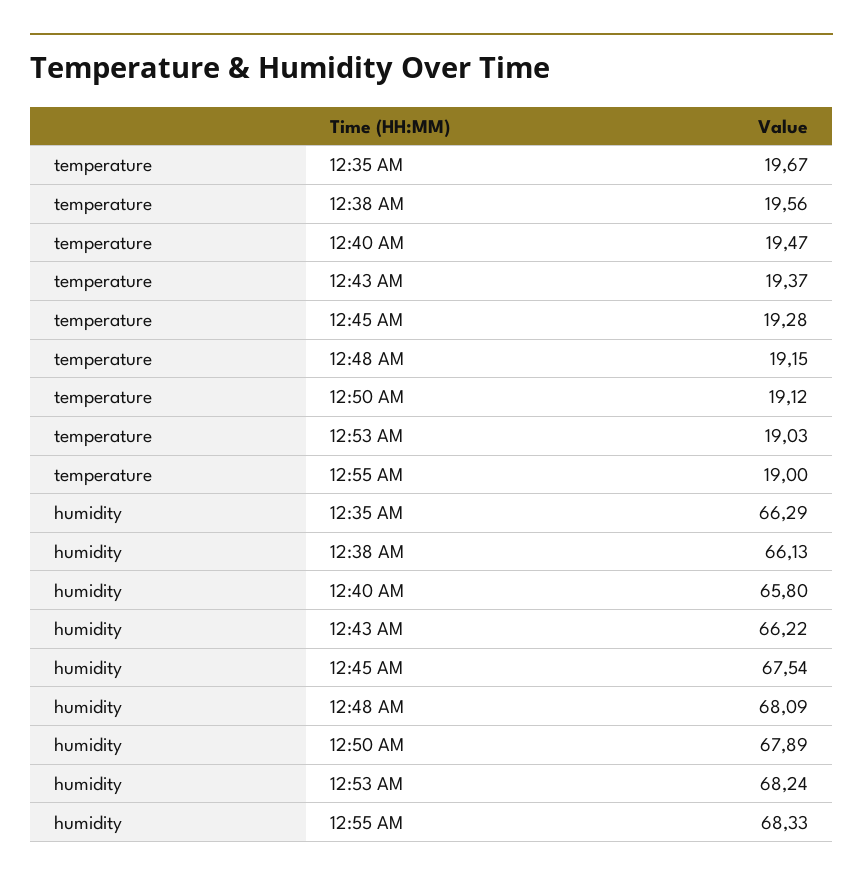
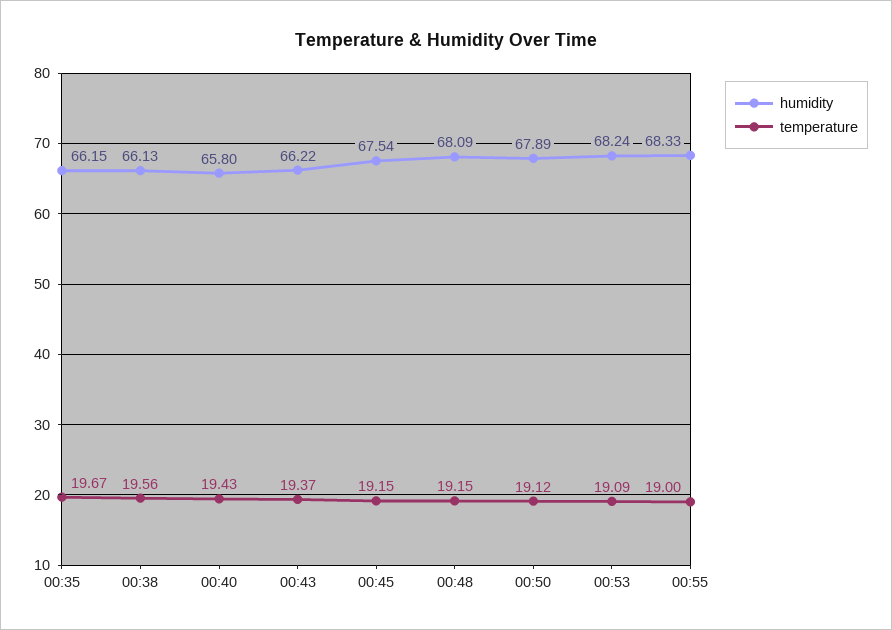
temperature, 12:40 AM: 19.47 -> 19.43
temperature, 12:45 AM: 19.28 -> 19.15
temperature, 12:53 AM: 19.03 -> 19.09
humidity, 12:35 AM: 66.29 -> 66.15

